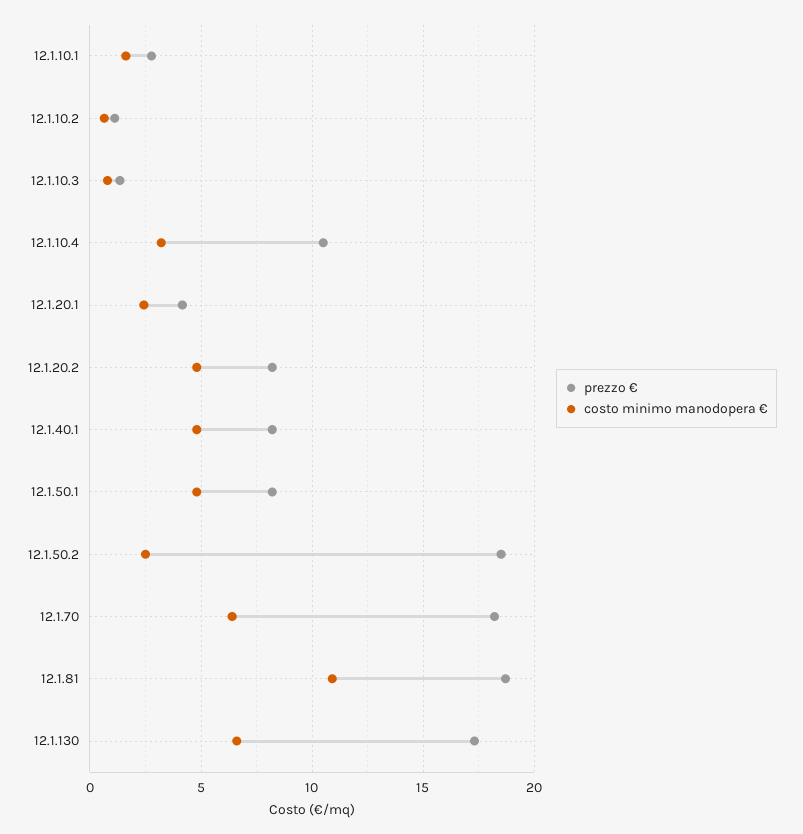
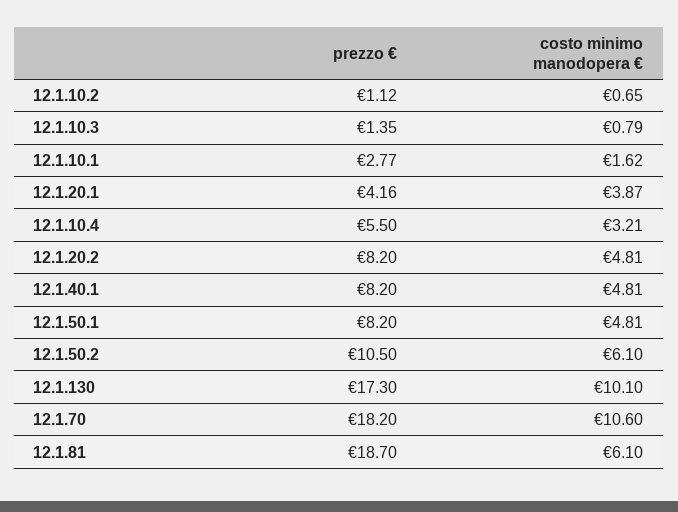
prezzo €, 12.1.10.4: 10.5 -> 5.5
costo minimo manodopera €, 12.1.20.1: 2.5 -> 3.87
prezzo €, 12.1.50.2: 18.5 -> 10.5
costo minimo manodopera €, 12.1.50.2: 2.5 -> 6.1
costo minimo manodopera €, 12.1.70: 6.5 -> 10.6
costo minimo manodopera €, 12.1.81: 11 -> 6.1
costo minimo manodopera €, 12.1.130: 6.5 -> 10.1

